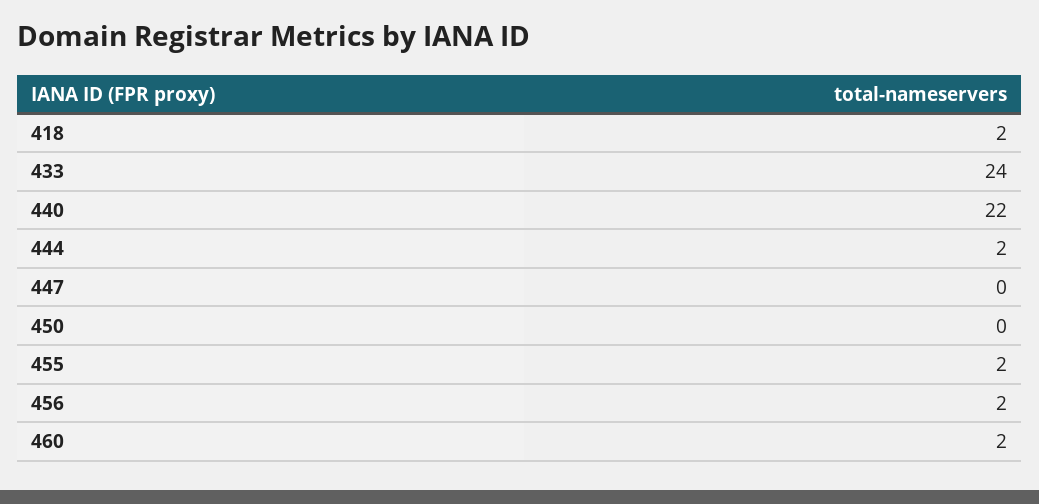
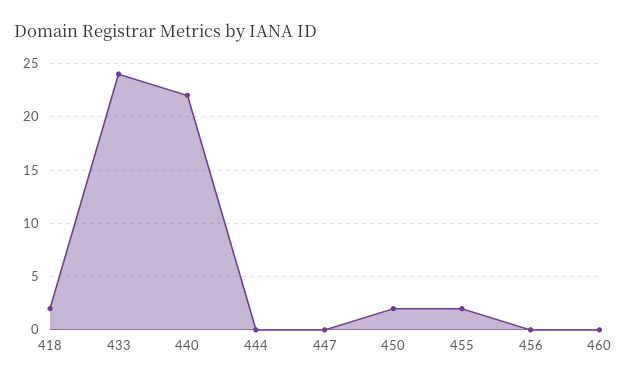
444: 2 -> 0
450: 0 -> 2
456: 2 -> 0
460: 2 -> 0

